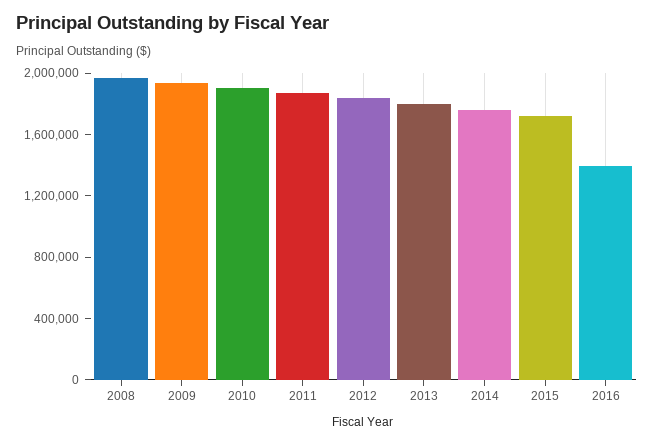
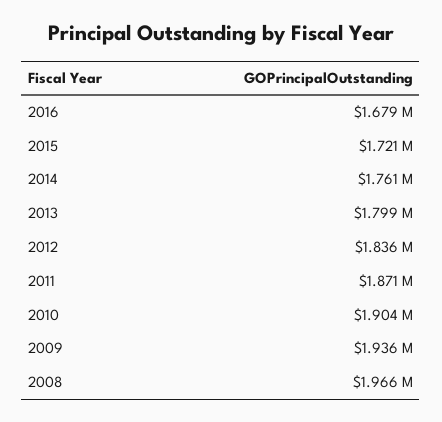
2016: 1400000 -> 1679000

